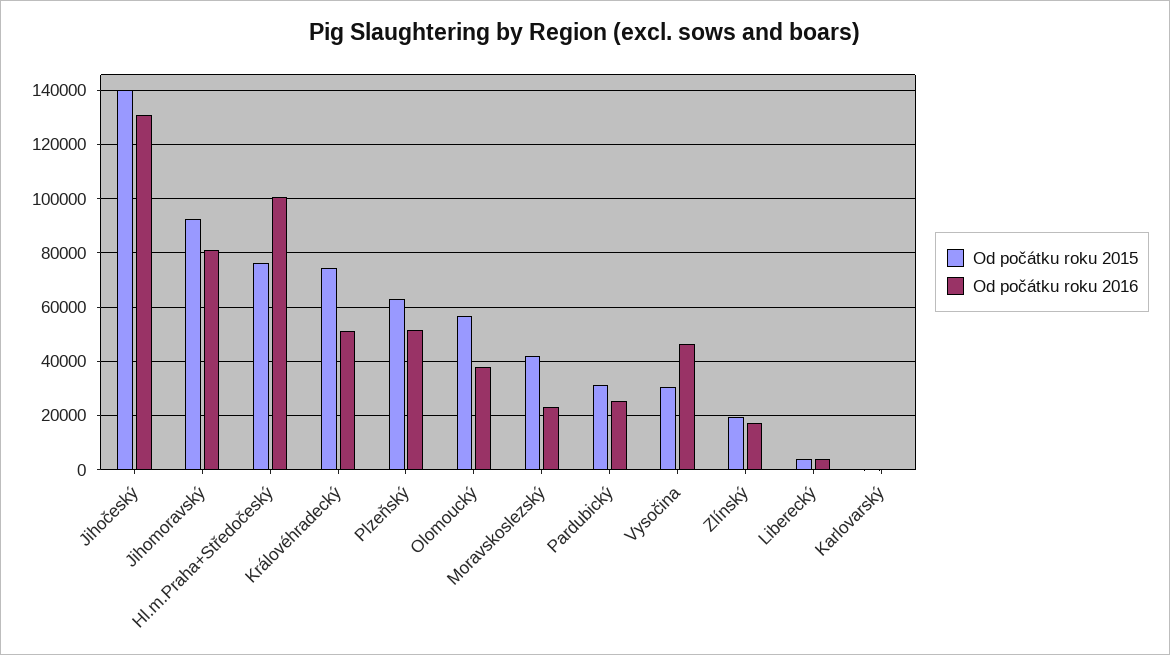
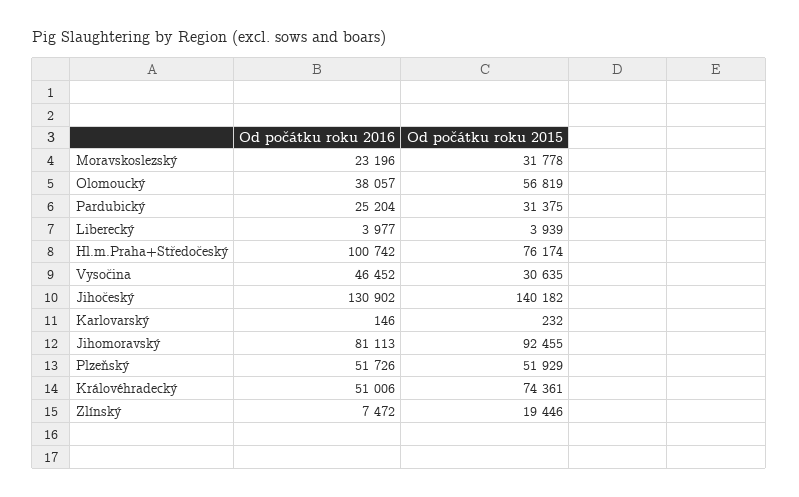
Od počátku roku 2015, Plzeňský: 62500 -> 51929
Od počátku roku 2015, Moravskoslezský: 42500 -> 31778
Od počátku roku 2016, Zlínský: 17500 -> 7472

